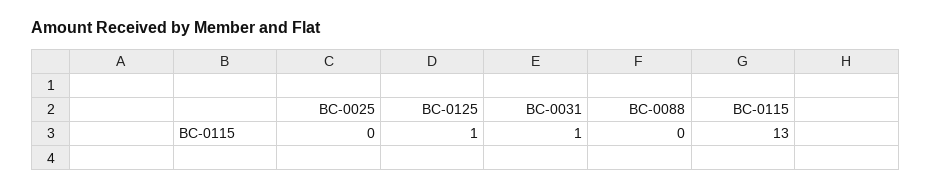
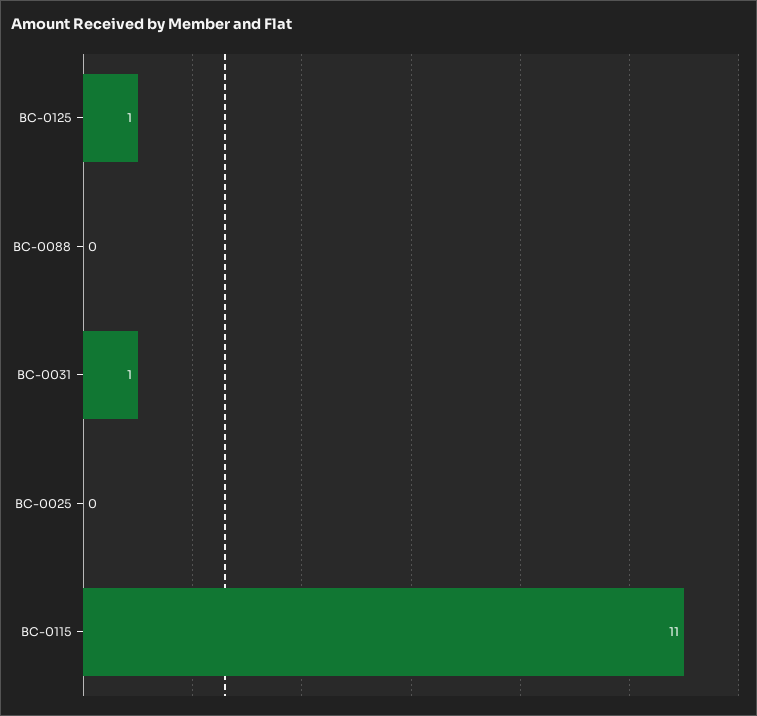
BC-0115: 13 -> 11

